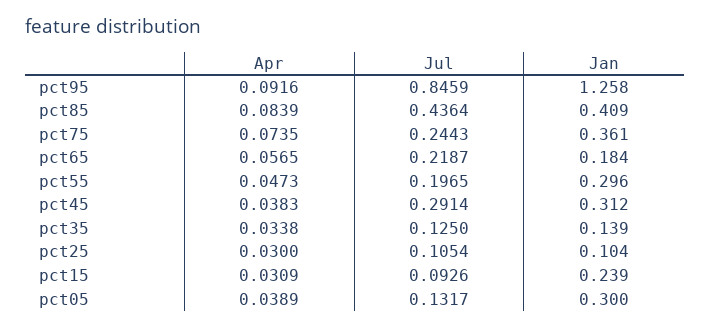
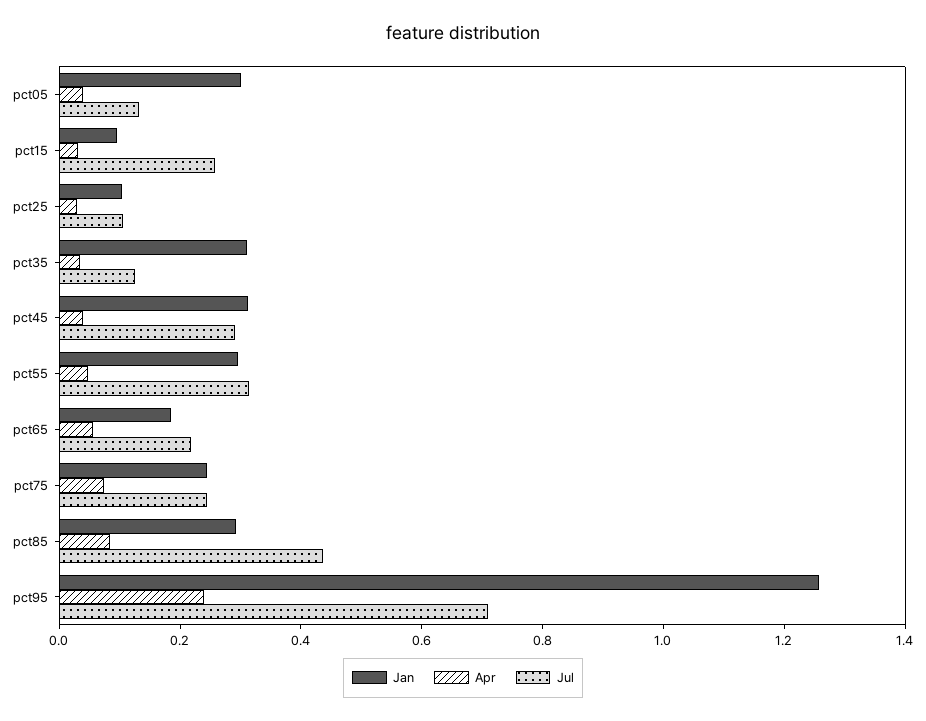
Apr, pct95: 0.0916 -> 0.25
Jul, pct95: 0.8459 -> 0.7
Jan, pct85: 0.409 -> 0.3
Jan, pct75: 0.361 -> 0.25
Jul, pct55: 0.1965 -> 0.3
Jan, pct35: 0.139 -> 0.3
Jul, pct15: 0.0926 -> 0.25
Jan, pct15: 0.239 -> 0.1

